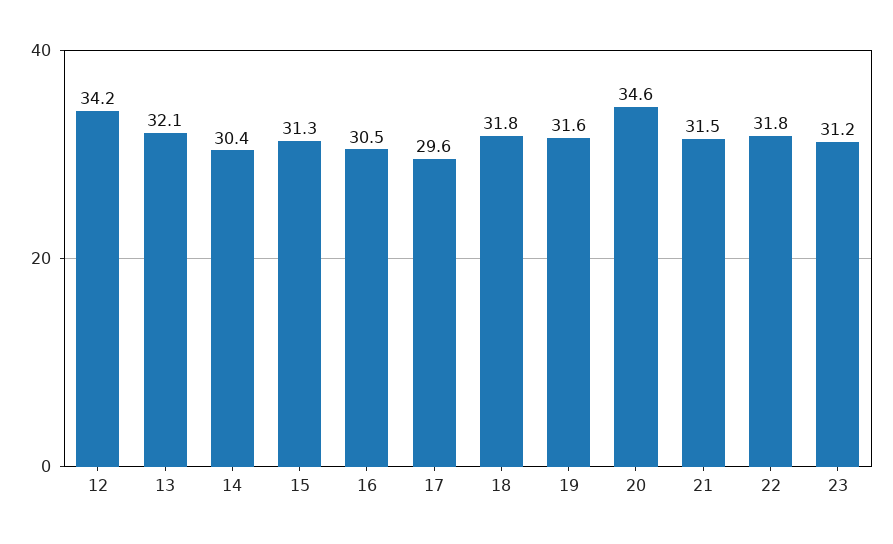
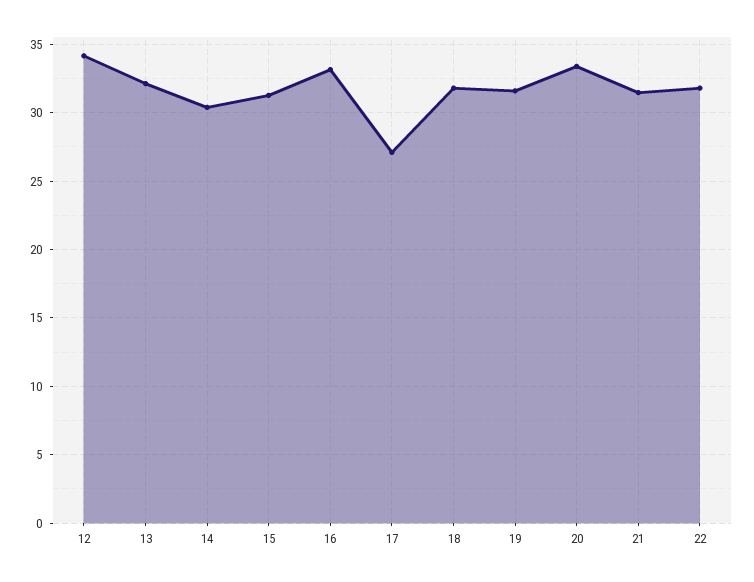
16: 30.5 -> 33
17: 29.6 -> 27
20: 34.6 -> 33.5
23: 31.2 -> none

